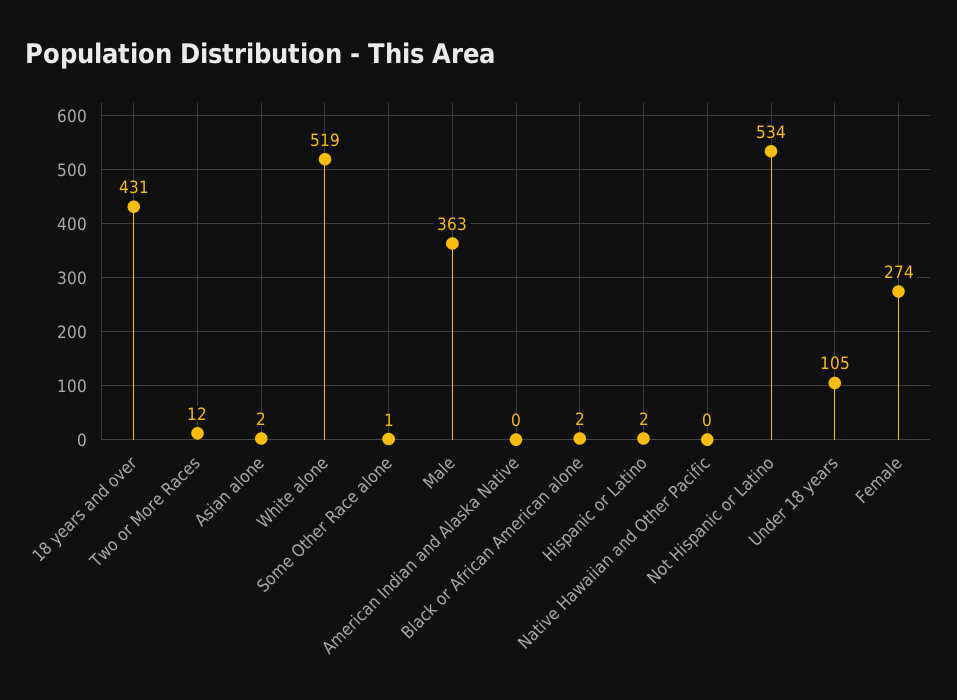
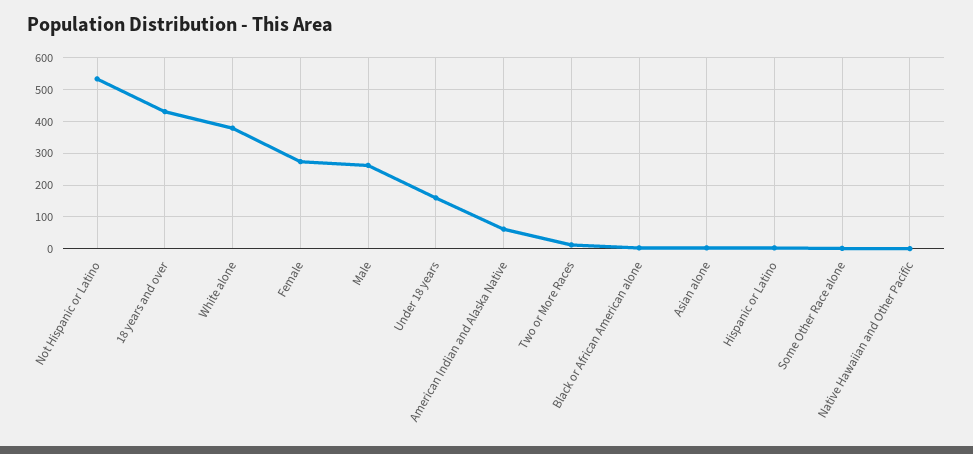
White alone: 519 -> 380
Male: 363 -> 260
American Indian and Alaska Native: 0 -> 60
Under 18 years: 105 -> 160

